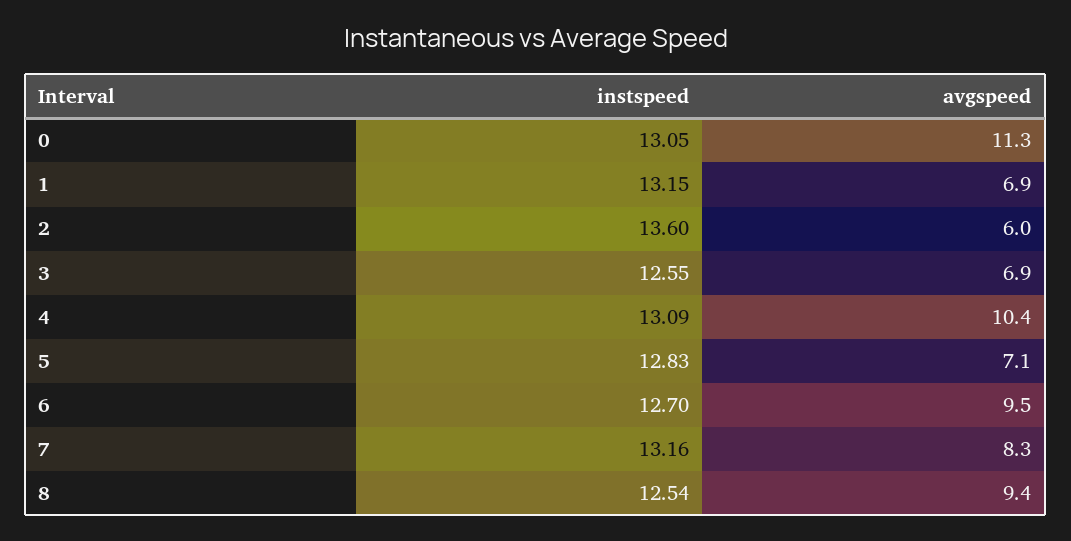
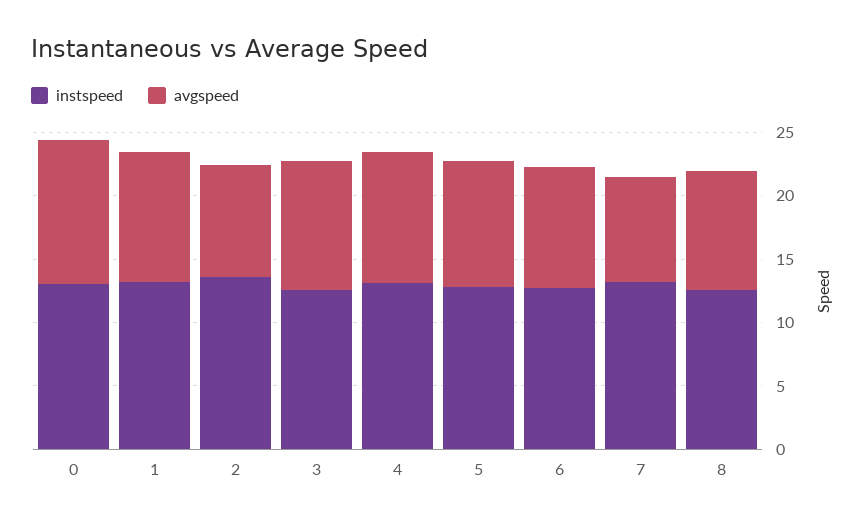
avgspeed, 1: 6.9 -> 10
avgspeed, 2: 6 -> 9
avgspeed, 3: 6.9 -> 10
avgspeed, 5: 7.1 -> 10

